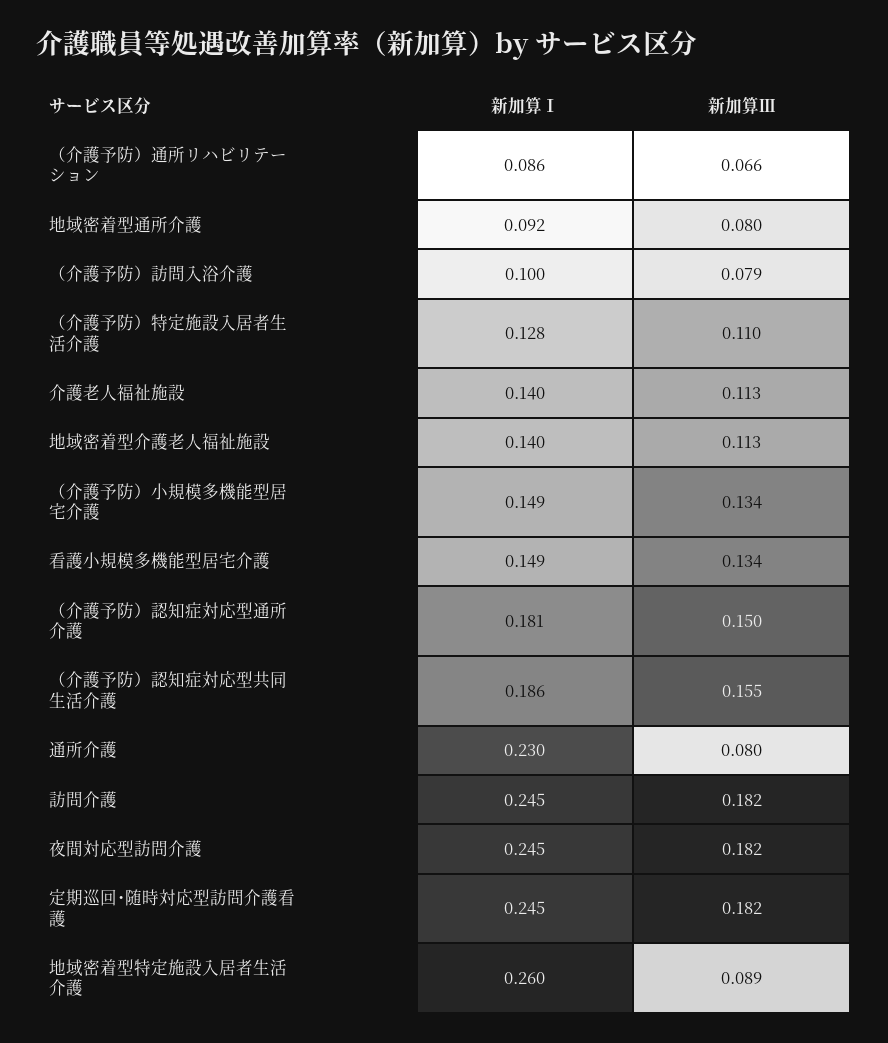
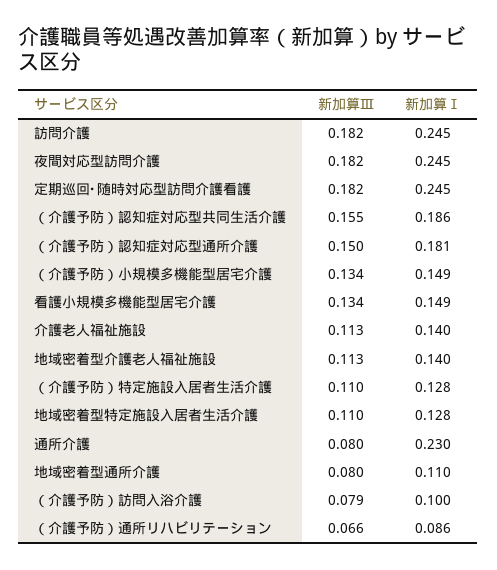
新加算Ⅰ, 地域密着型通所介護: 0.092 -> 0.11
新加算Ⅰ, 地域密着型特定施設入居者生活介護: 0.26 -> 0.128
新加算Ⅲ, 地域密着型特定施設入居者生活介護: 0.089 -> 0.11

